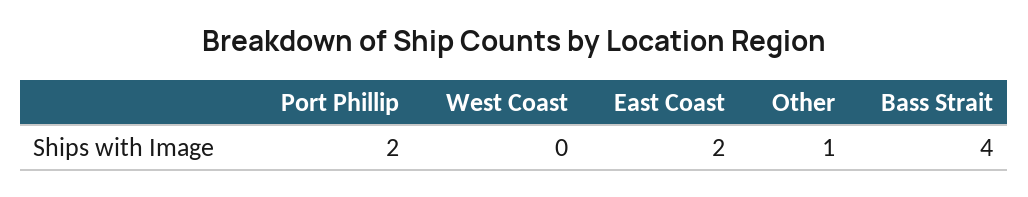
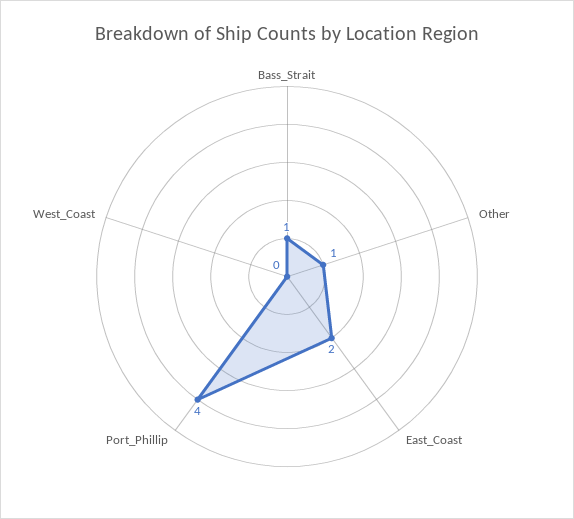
Port Phillip: 2 -> 4
Bass Strait: 4 -> 1

